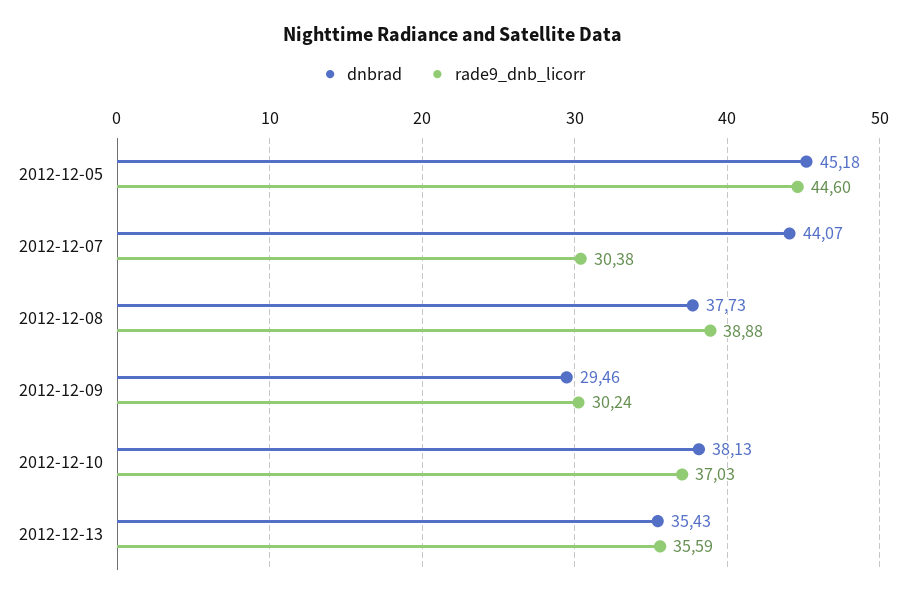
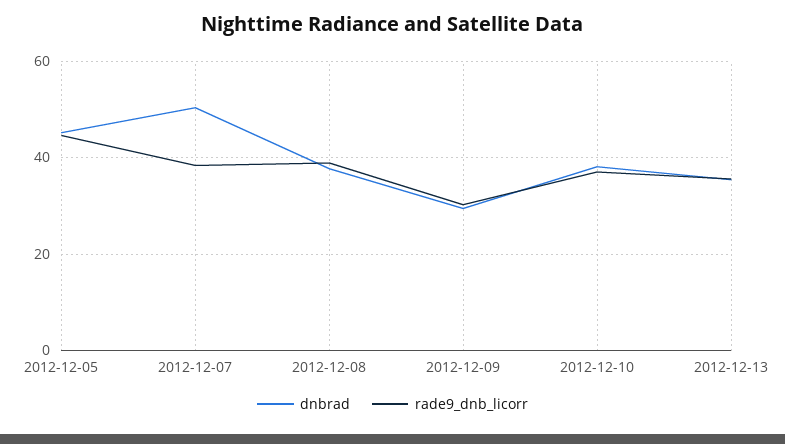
dnbrad, 2012-12-07: 44.07 -> 50
rade9_dnb_licorr, 2012-12-07: 30.38 -> 38

